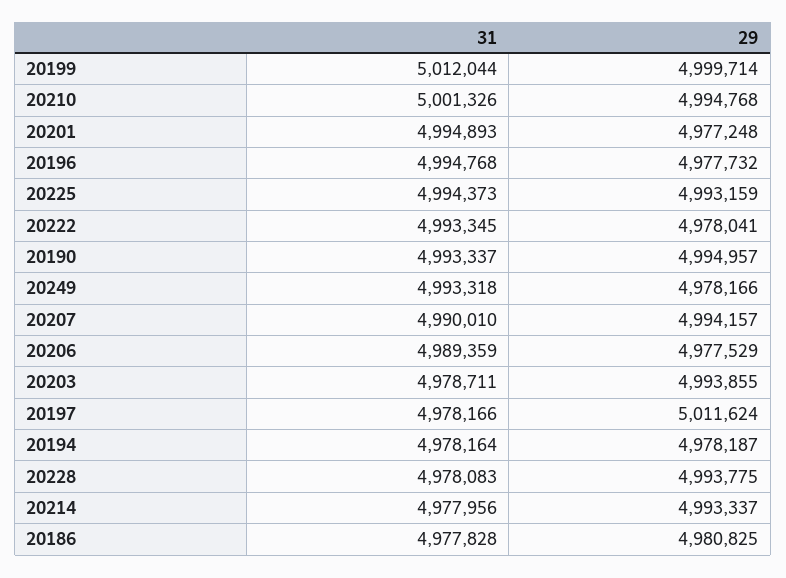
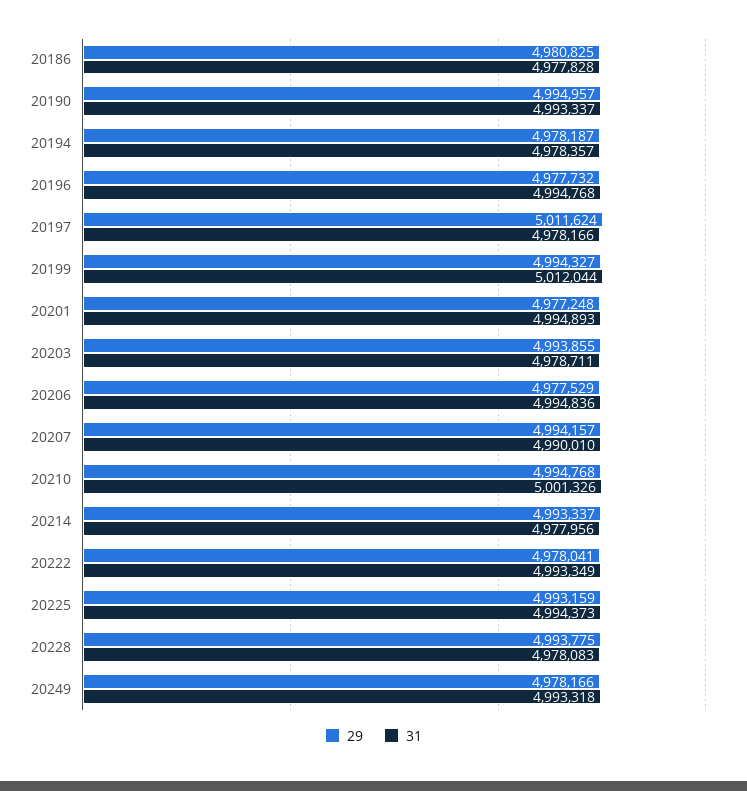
29, 20199: 4999714 -> 4994327
31, 20222: 4993345 -> 4993349
31, 20206: 4989359 -> 4994836
31, 20194: 4978164 -> 4978357

